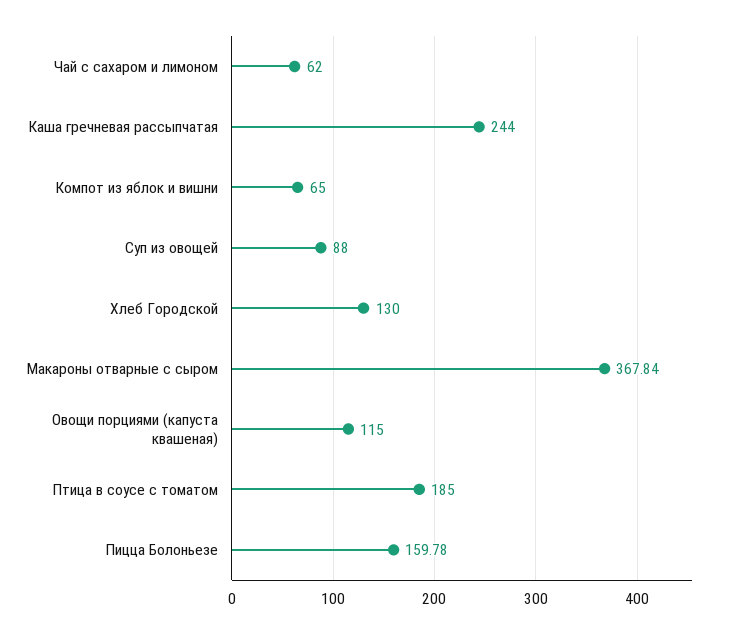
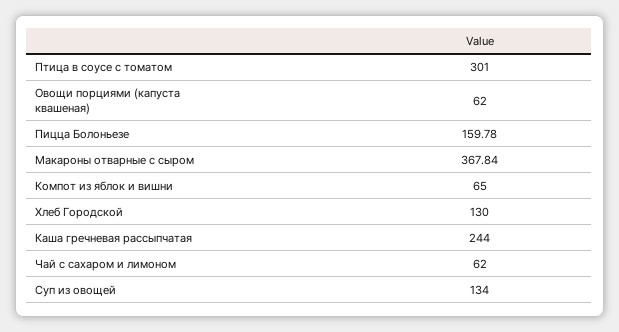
Суп из овощей: 88 -> 134
Овощи порциями (капуста квашеная): 115 -> 62
Птица в соусе с томатом: 185 -> 301

